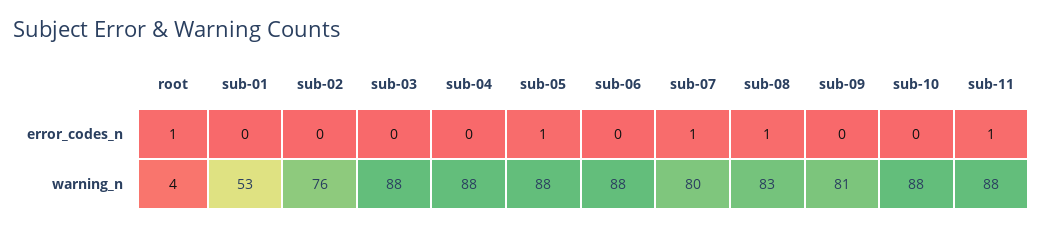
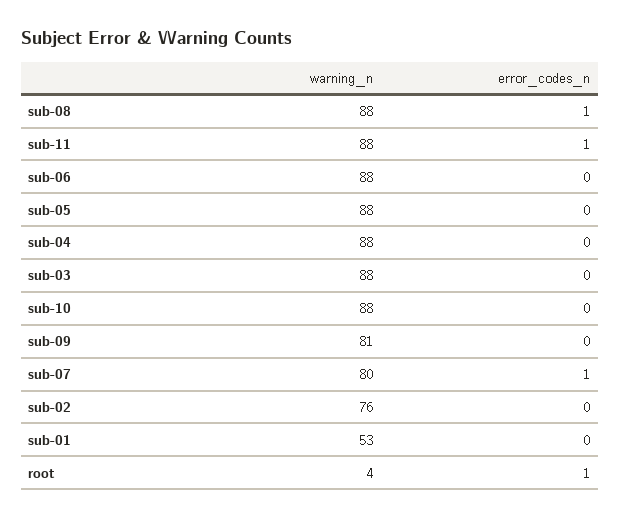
sub-05, error_codes_n: 1 -> 0
sub-08, warning_n: 83 -> 88

